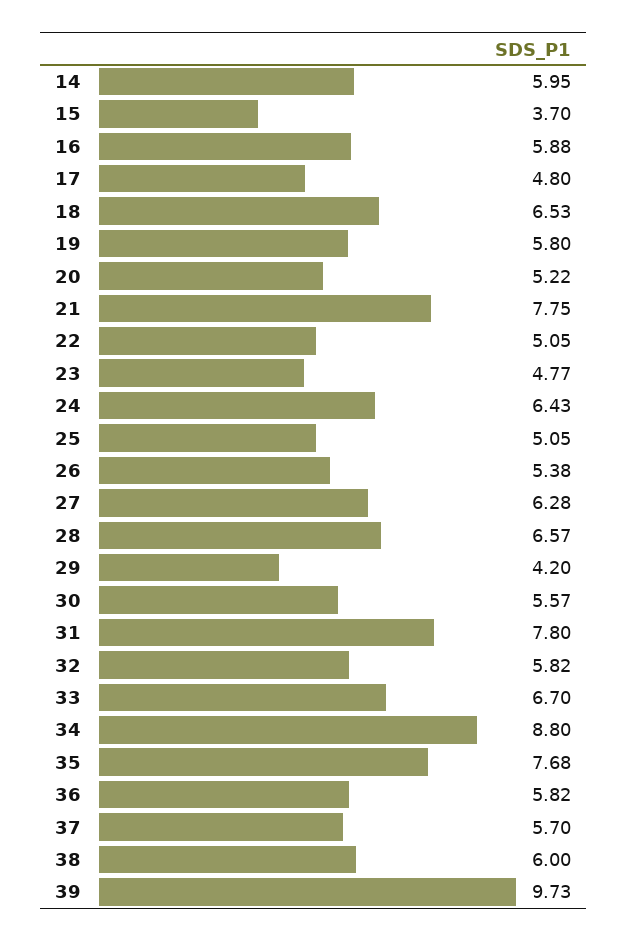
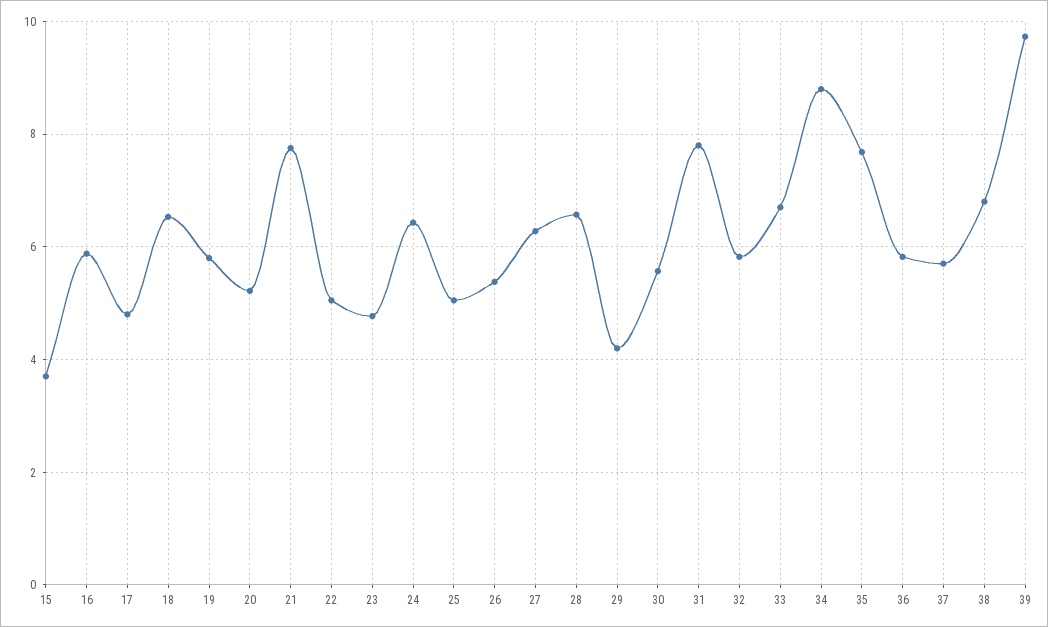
14: 5.95 -> none
38: 6 -> 6.8

